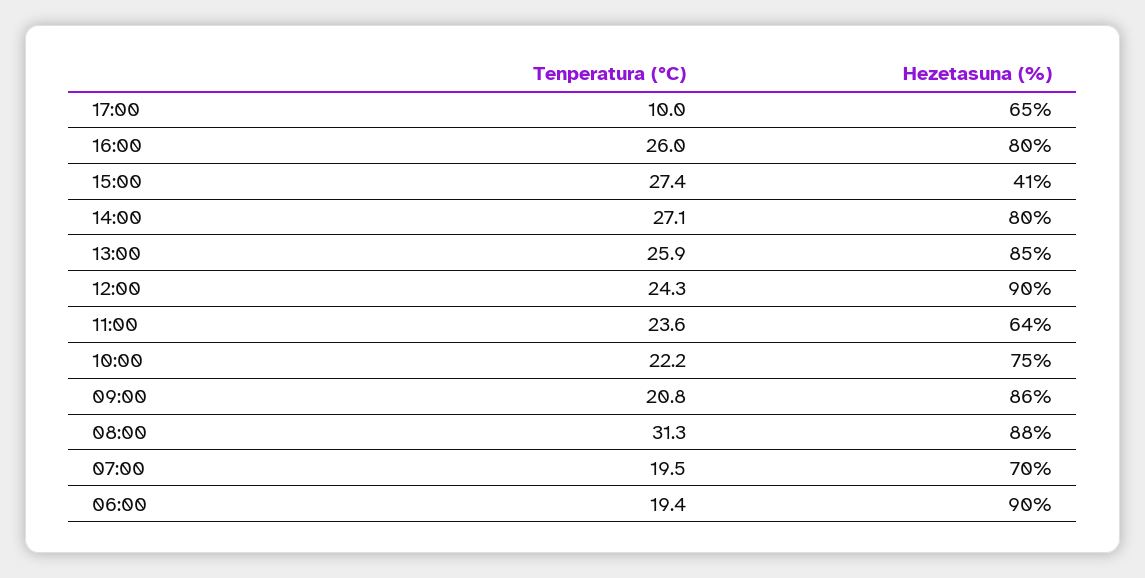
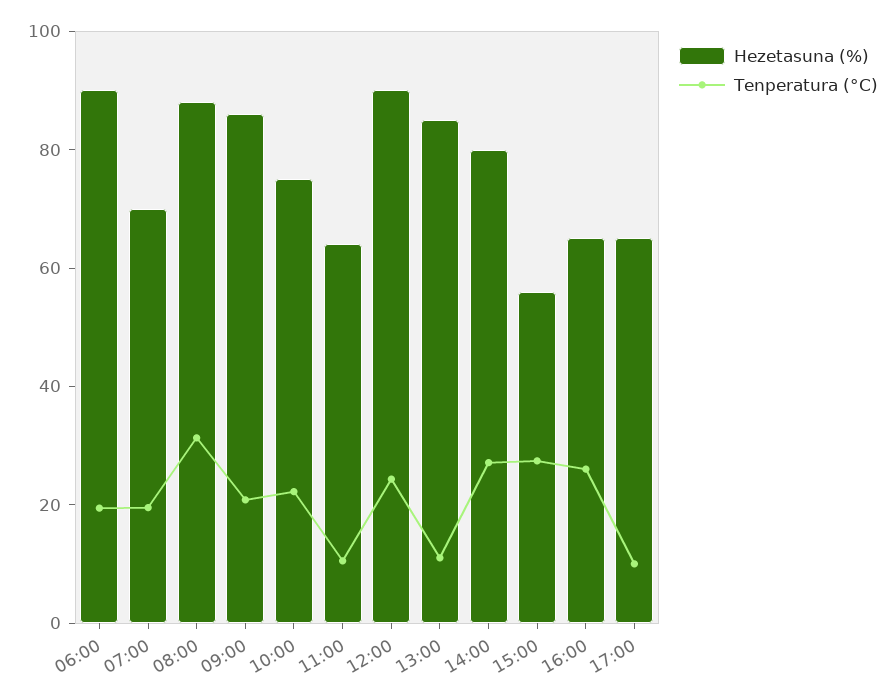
Hezetasuna (%), 16:00: 80 -> 65
Hezetasuna (%), 15:00: 41 -> 55
Tenperatura (°C), 13:00: 25.9 -> 10
Tenperatura (°C), 11:00: 23.6 -> 10

